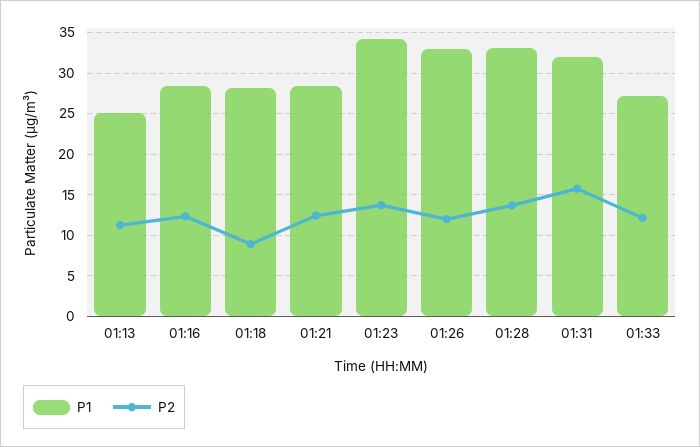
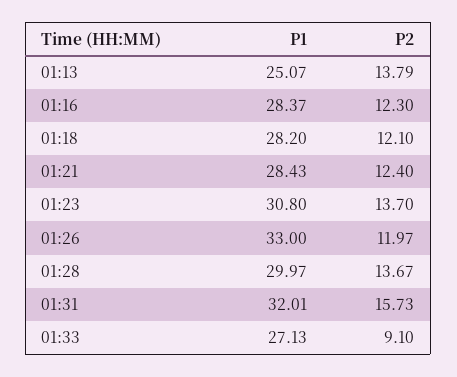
P2, 01:13: 11 -> 13.79
P2, 01:18: 9 -> 12.1
P1, 01:23: 34 -> 30.8
P1, 01:28: 33 -> 29.97
P2, 01:33: 12 -> 9.1

